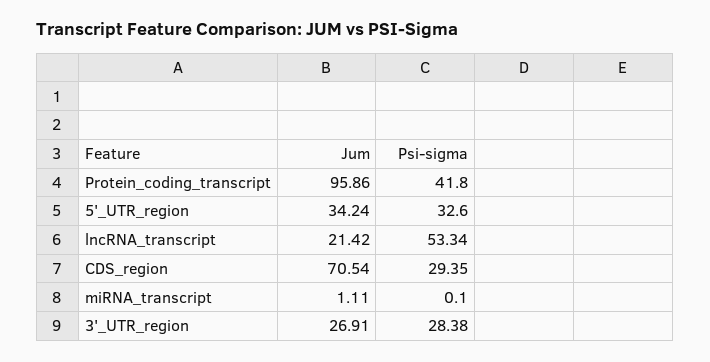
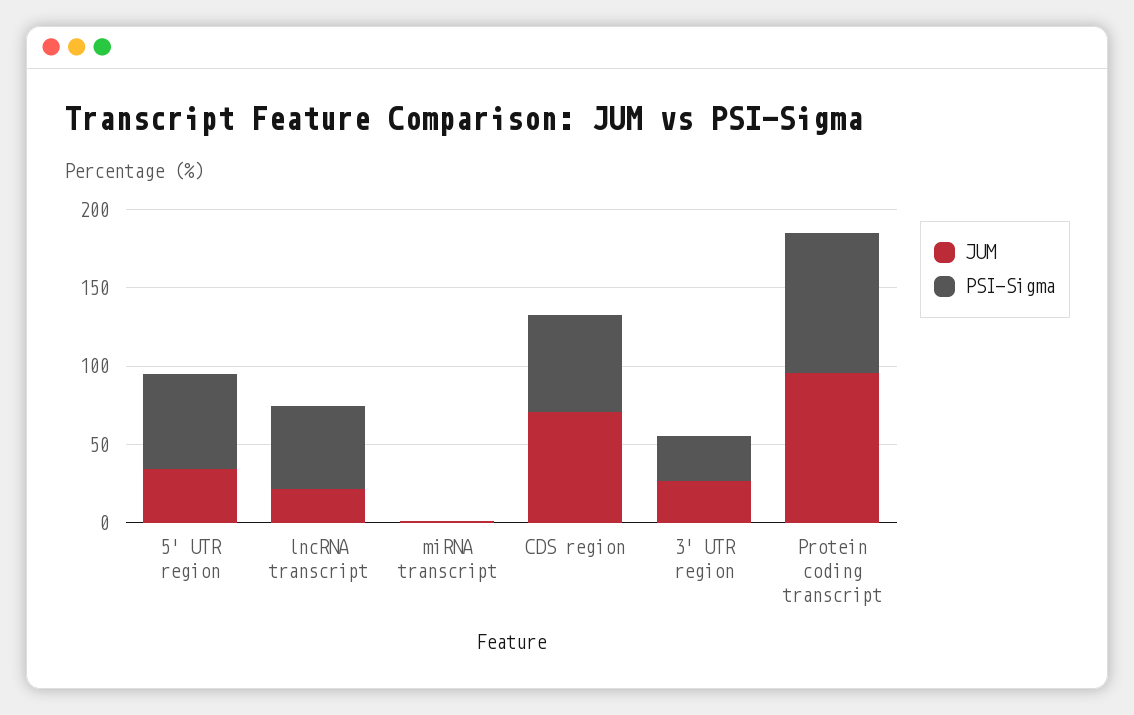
Psi-sigma, Protein_coding_transcript: 41.8 -> 90
Psi-sigma, 5'_UTR_region: 32.6 -> 60
Psi-sigma, CDS_region: 29.35 -> 60

